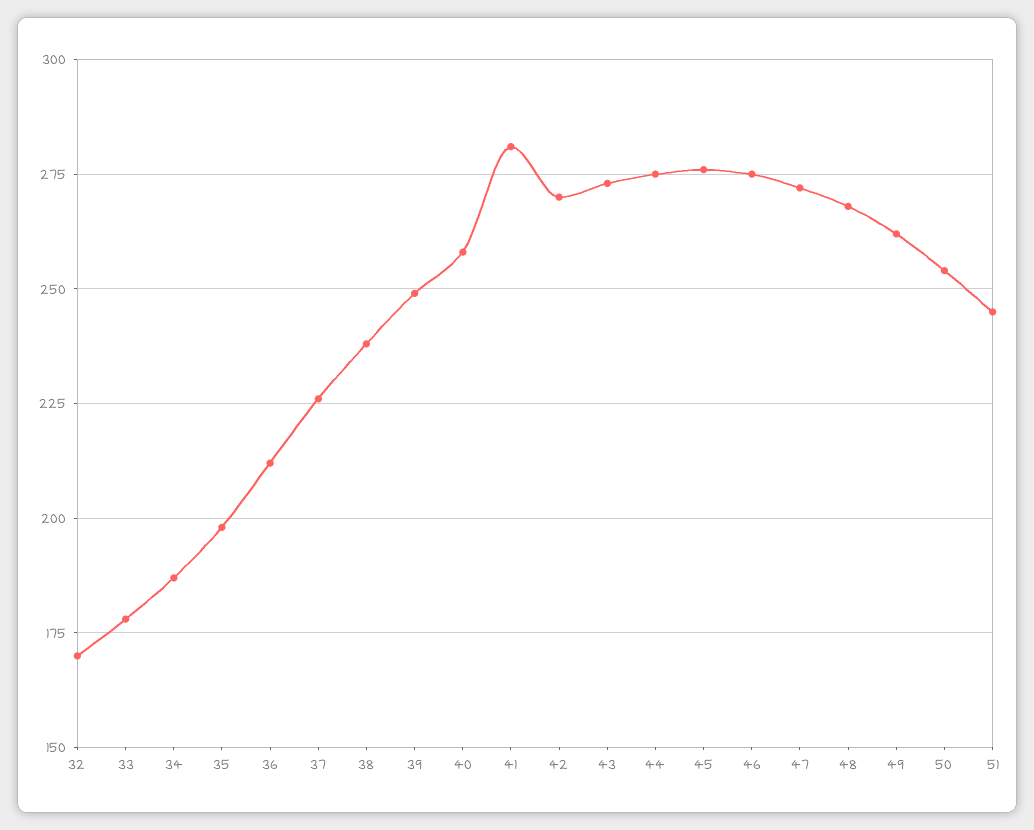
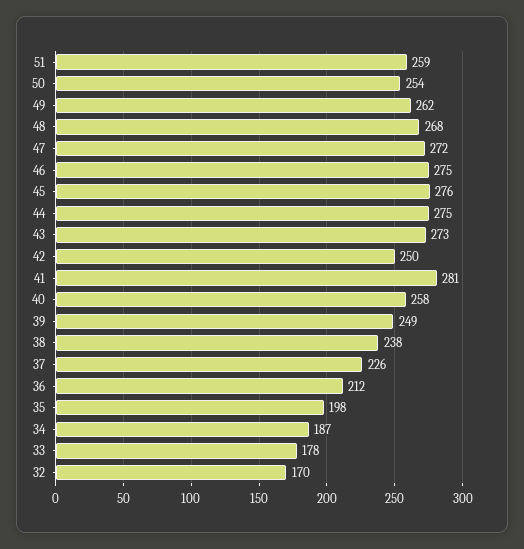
42: 270 -> 250
51: 245 -> 259

